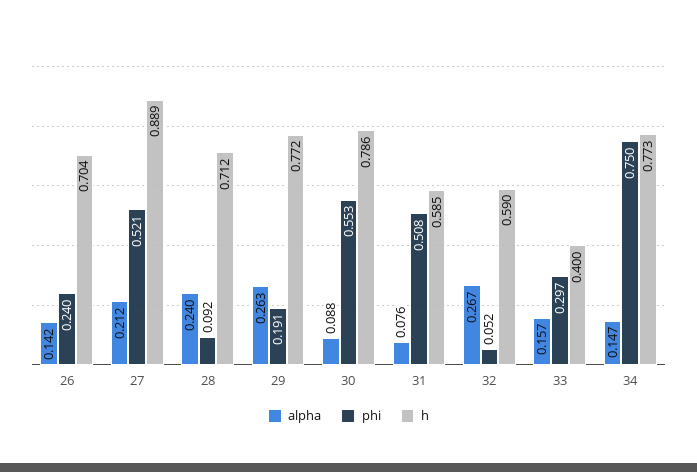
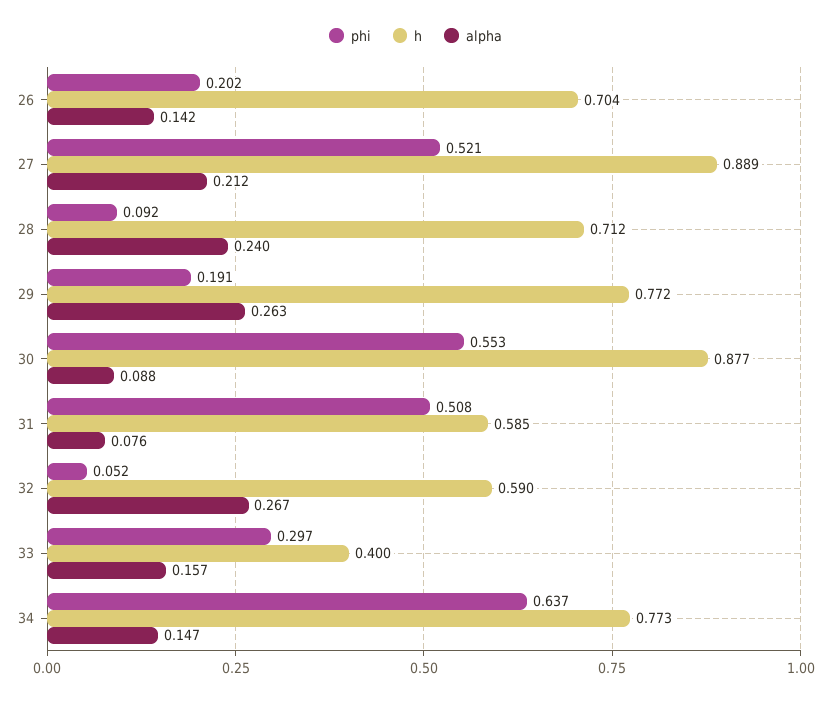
phi, 26: 0.24 -> 0.202
h, 30: 0.786 -> 0.877
phi, 34: 0.75 -> 0.637

